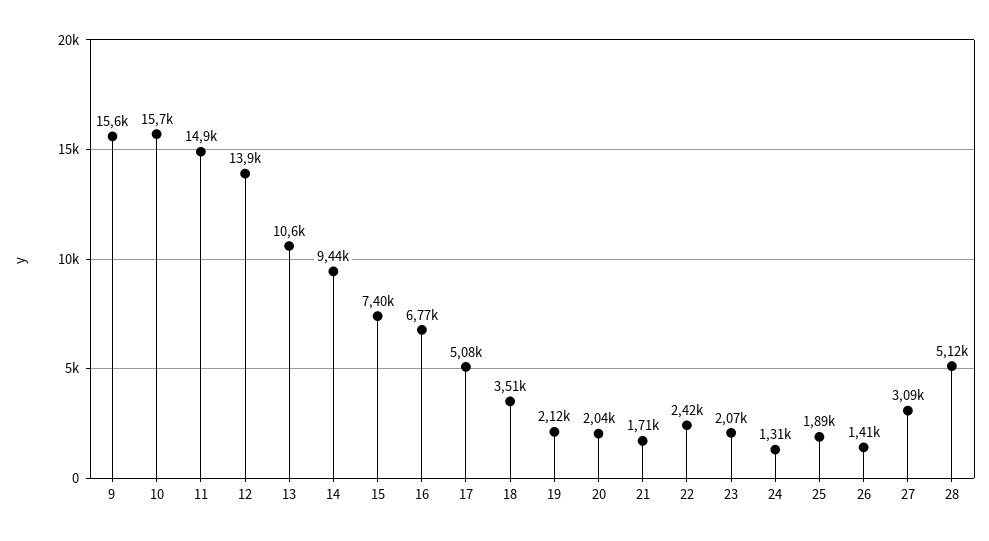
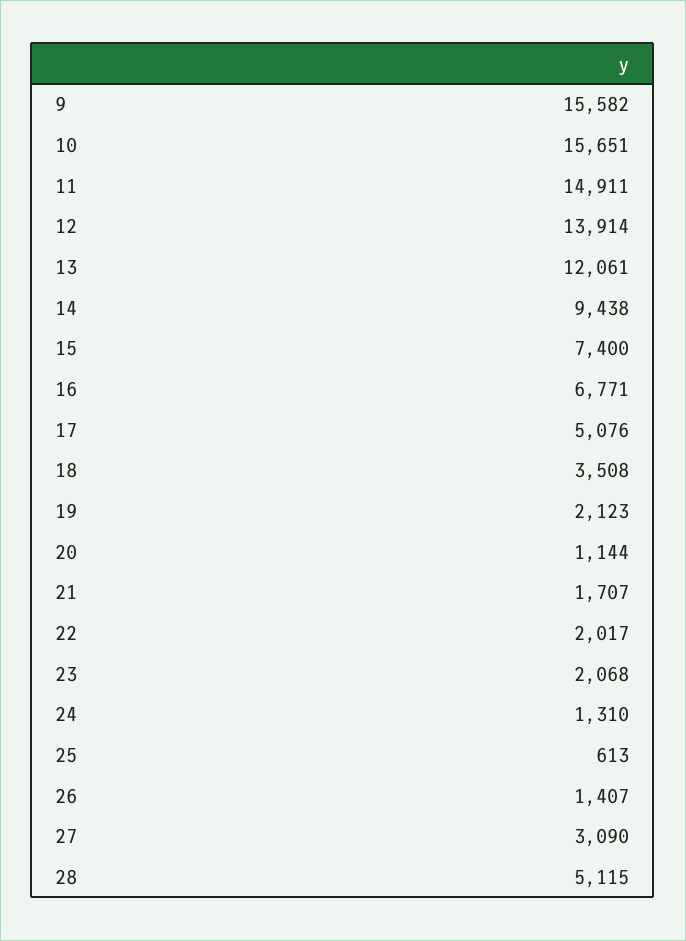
13: 10600 -> 12061
20: 2040 -> 1144
22: 2420 -> 2017
25: 1890 -> 613

